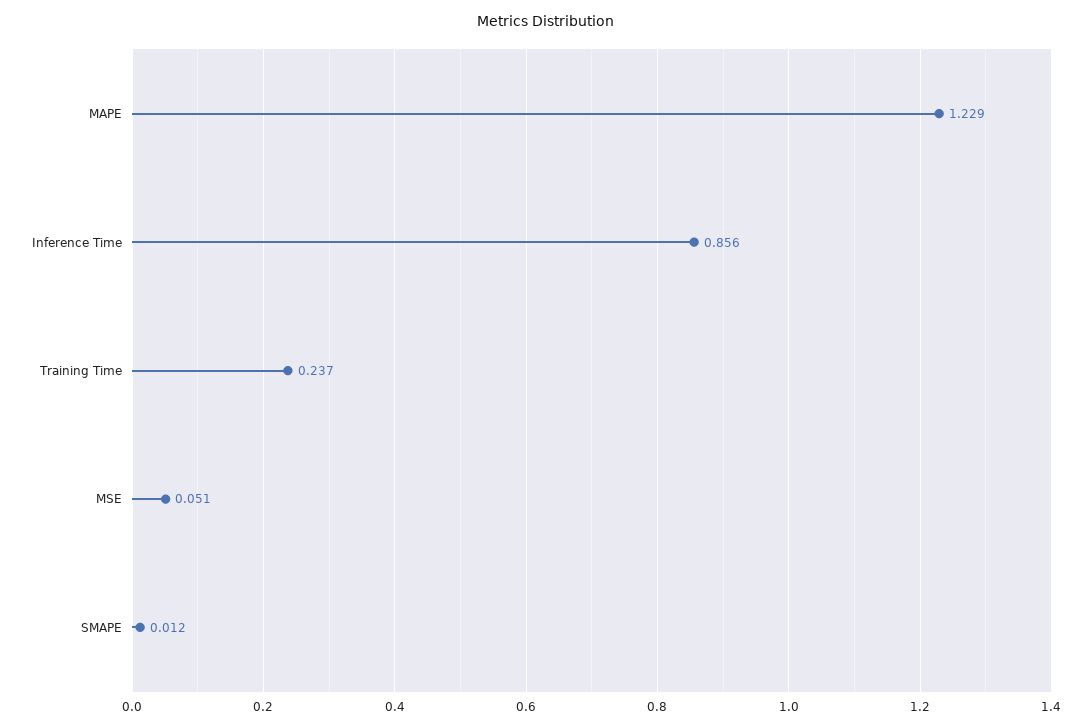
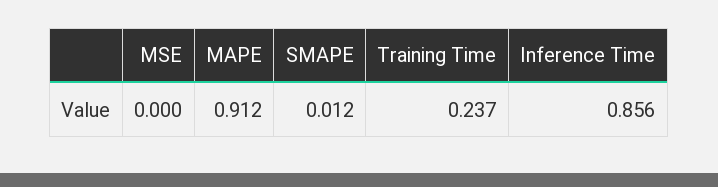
MAPE: 1.229 -> 0.912
MSE: 0.051 -> 0

